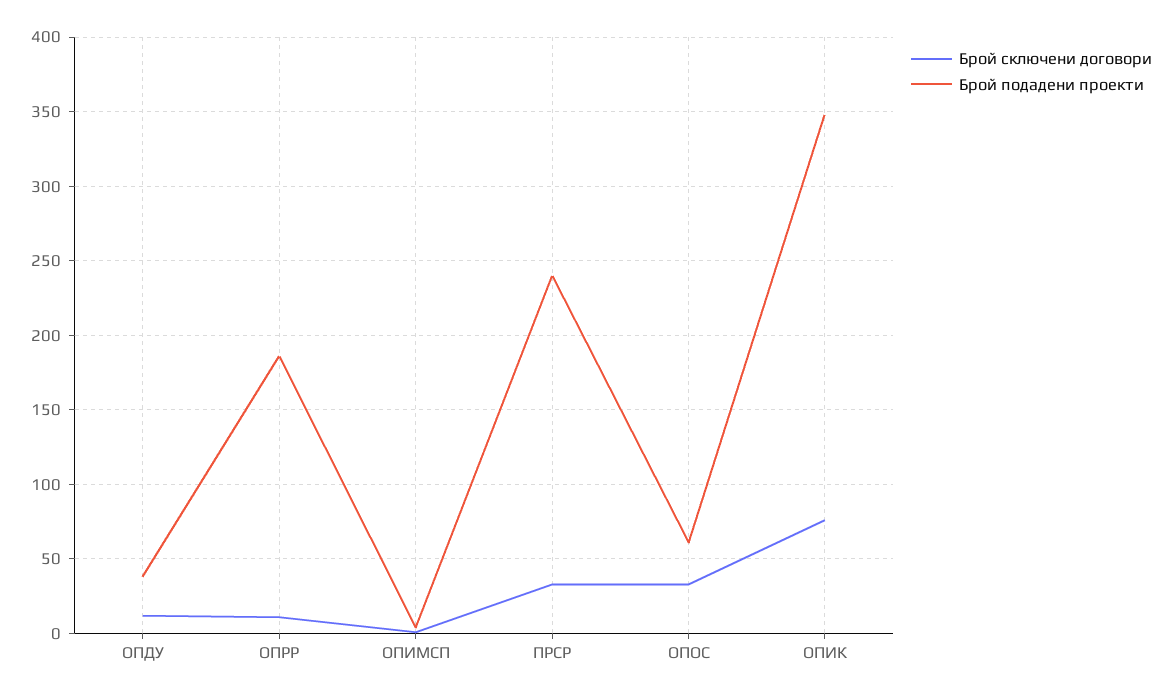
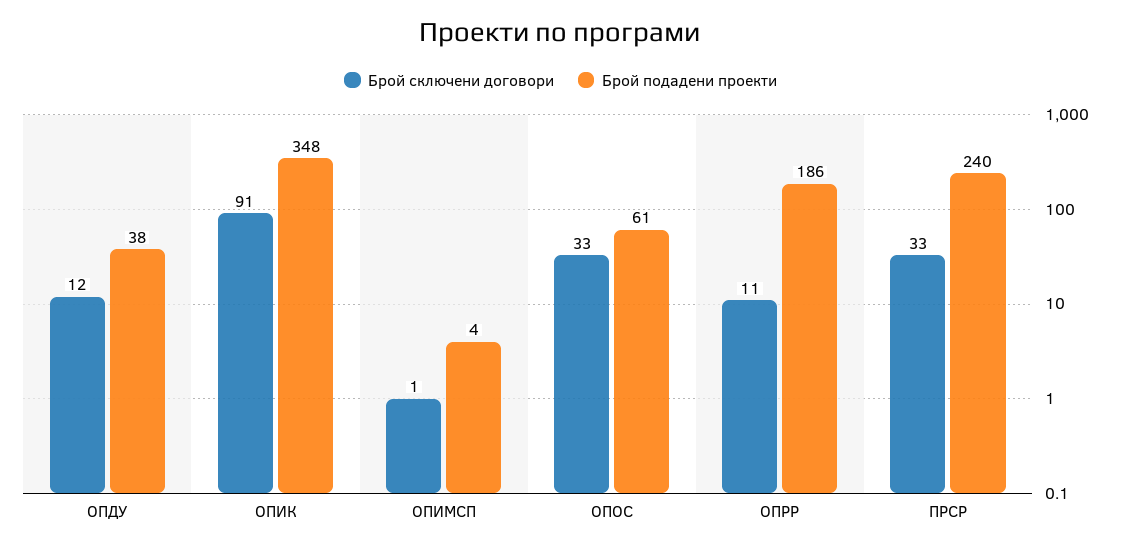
Брой сключени договори, ОПИК: 75 -> 91

